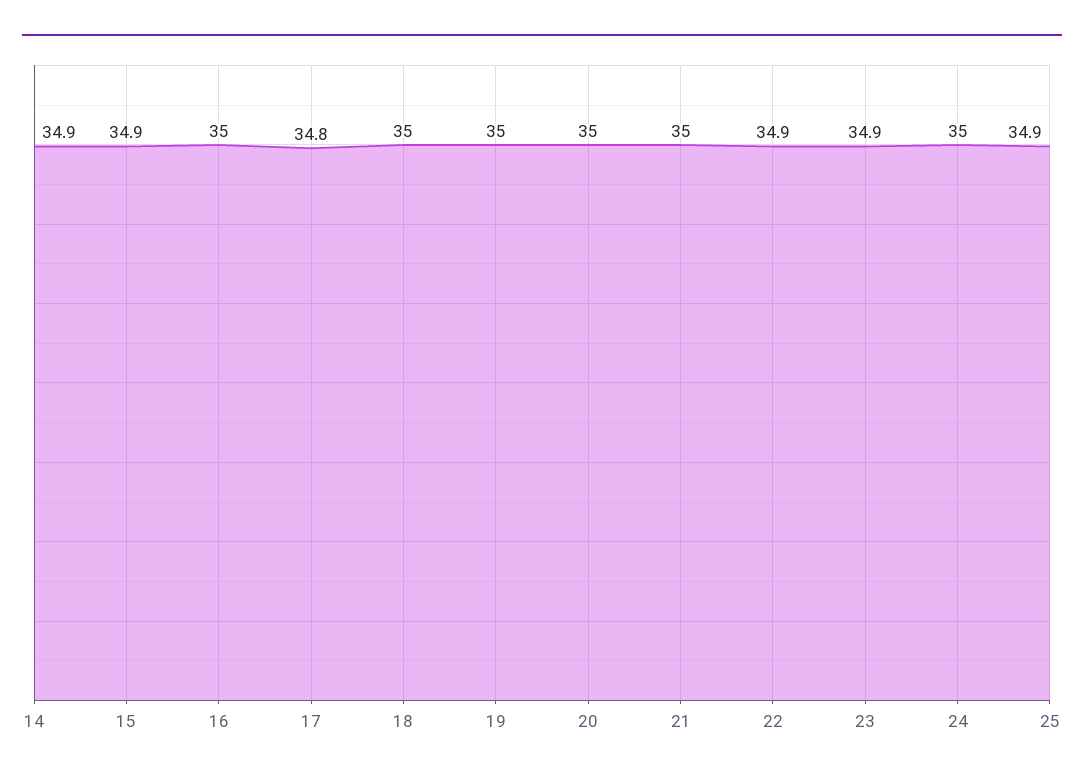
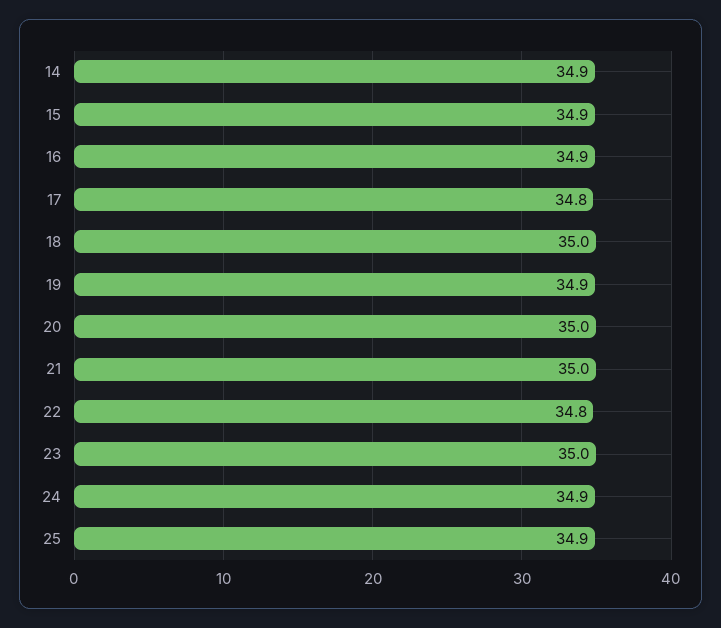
16: 35 -> 34.9
19: 35 -> 34.9
22: 34.9 -> 34.8
23: 34.9 -> 35
24: 35 -> 34.9

